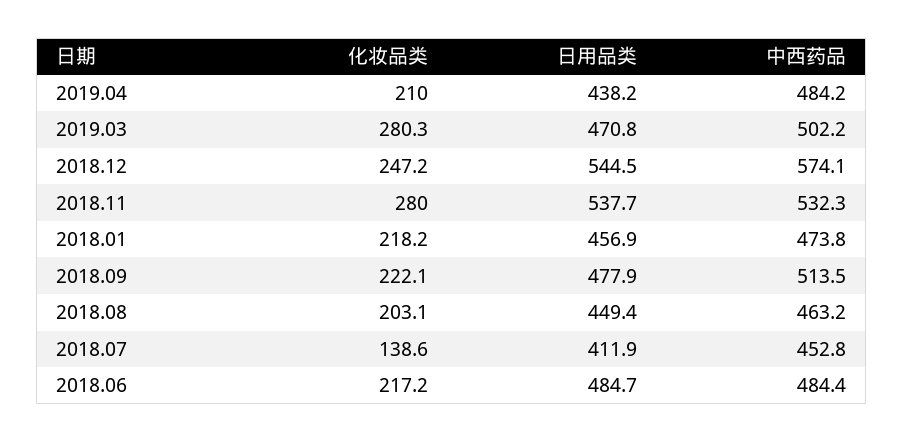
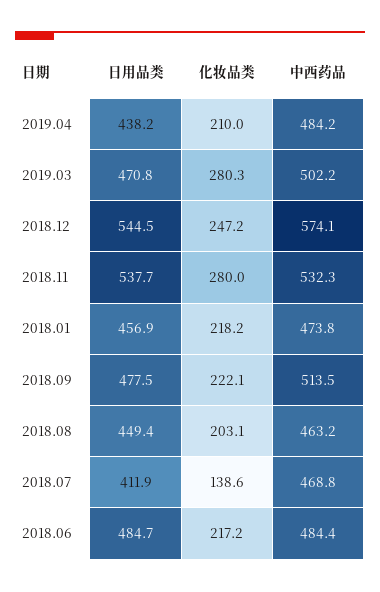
日用品类, 2018.09: 477.9 -> 477.5
中西药品, 2018.07: 452.8 -> 468.8

